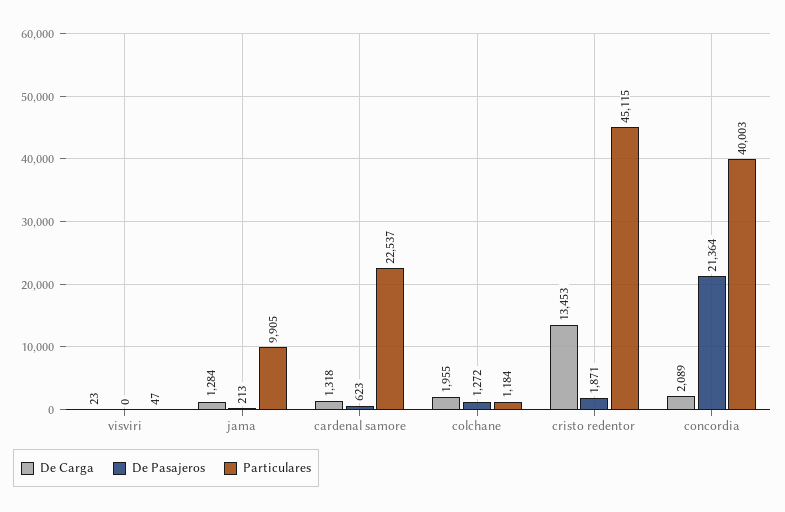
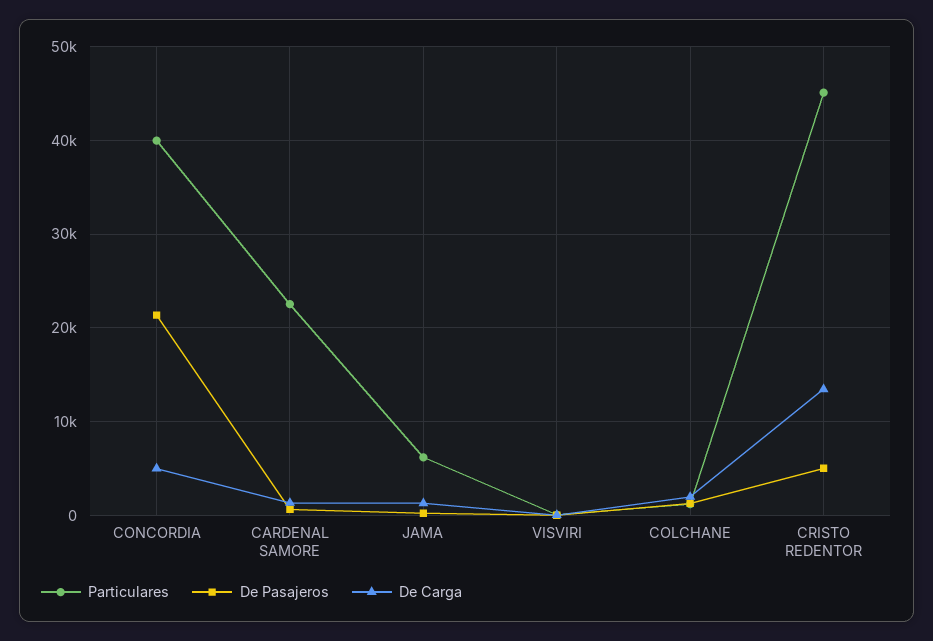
Particulares, jama: 9905 -> 6000
De Pasajeros, cristo redentor: 1871 -> 5000
De Carga, concordia: 2089 -> 5000

